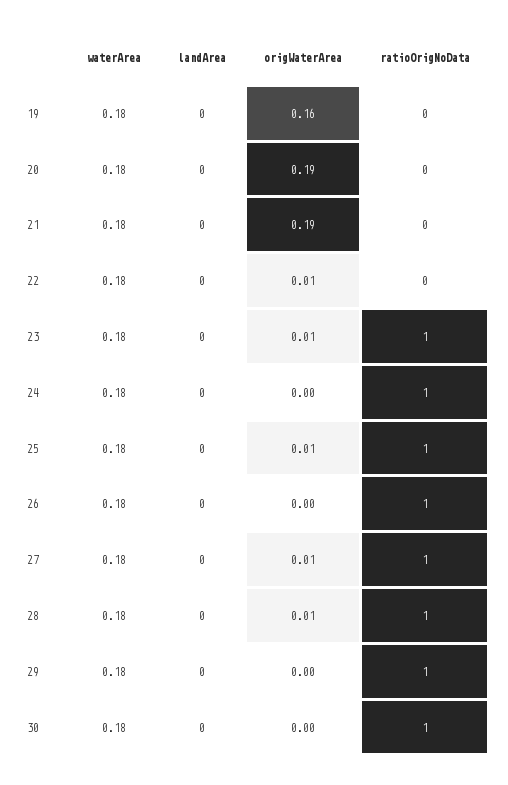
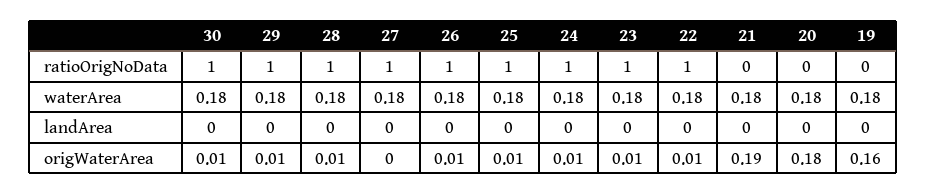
origWaterArea, 20: 0.19 -> 0.18
ratioOrigNoData, 22: 0 -> 1
origWaterArea, 24: 0 -> 0.01
origWaterArea, 26: 0 -> 0.01
origWaterArea, 27: 0.01 -> 0
origWaterArea, 29: 0 -> 0.01
origWaterArea, 30: 0 -> 0.01

